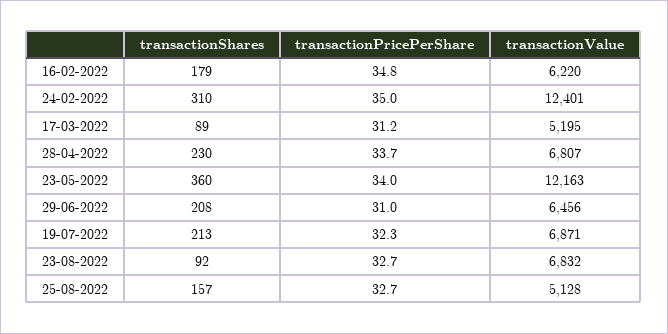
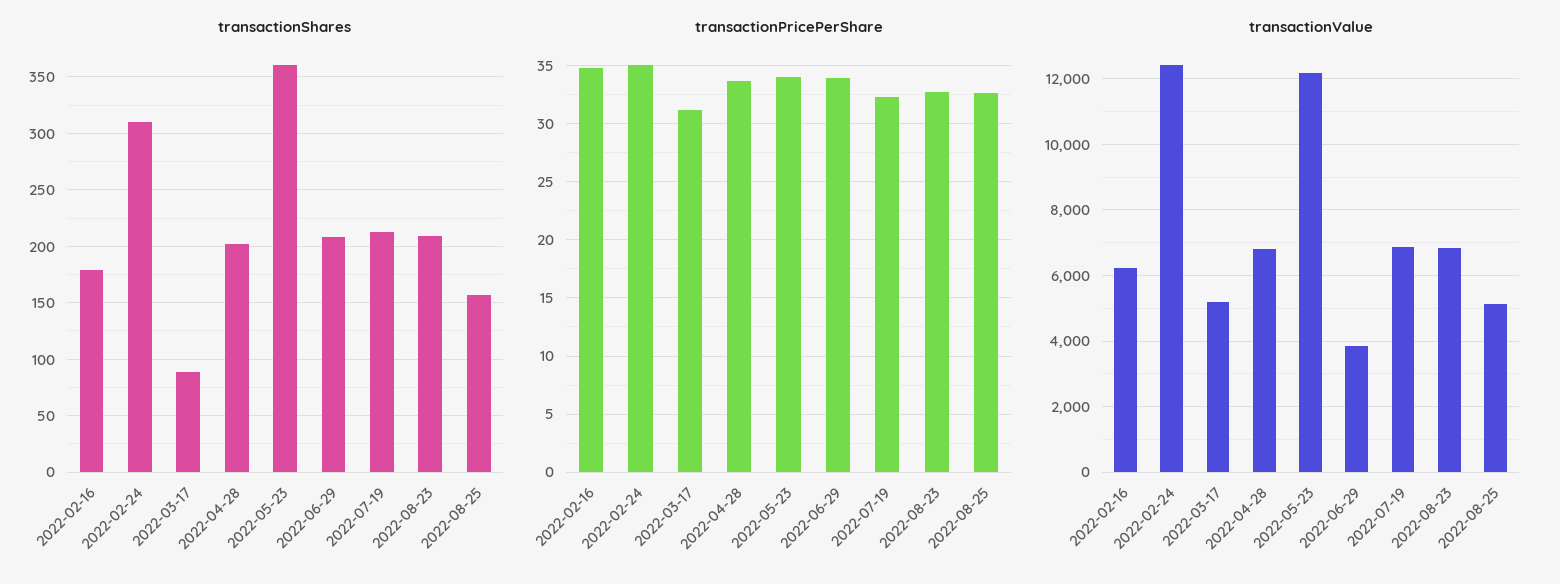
transactionShares, 28-04-2022: 230 -> 200
transactionPricePerShare, 29-06-2022: 31 -> 34
transactionValue, 29-06-2022: 6456 -> 3800
transactionShares, 23-08-2022: 92 -> 210

